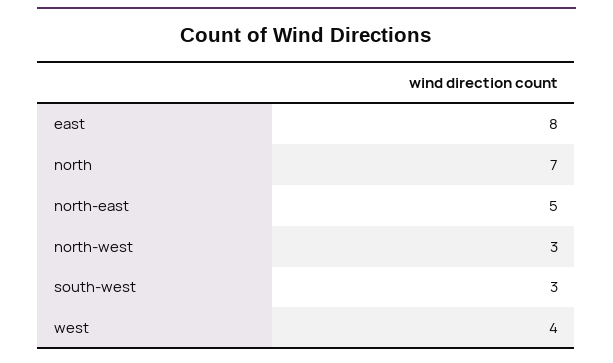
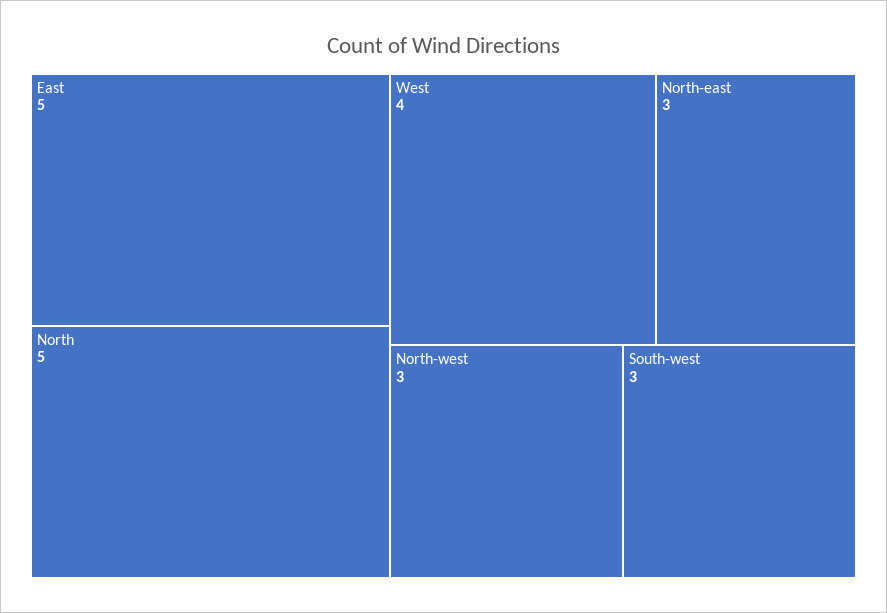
east: 8 -> 5
north: 7 -> 5
north-east: 5 -> 3

